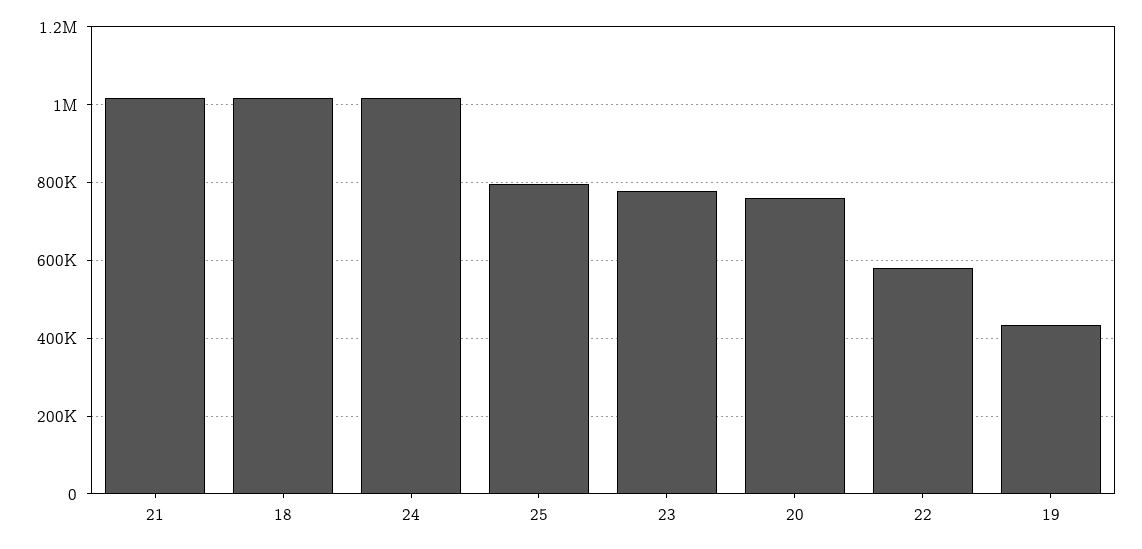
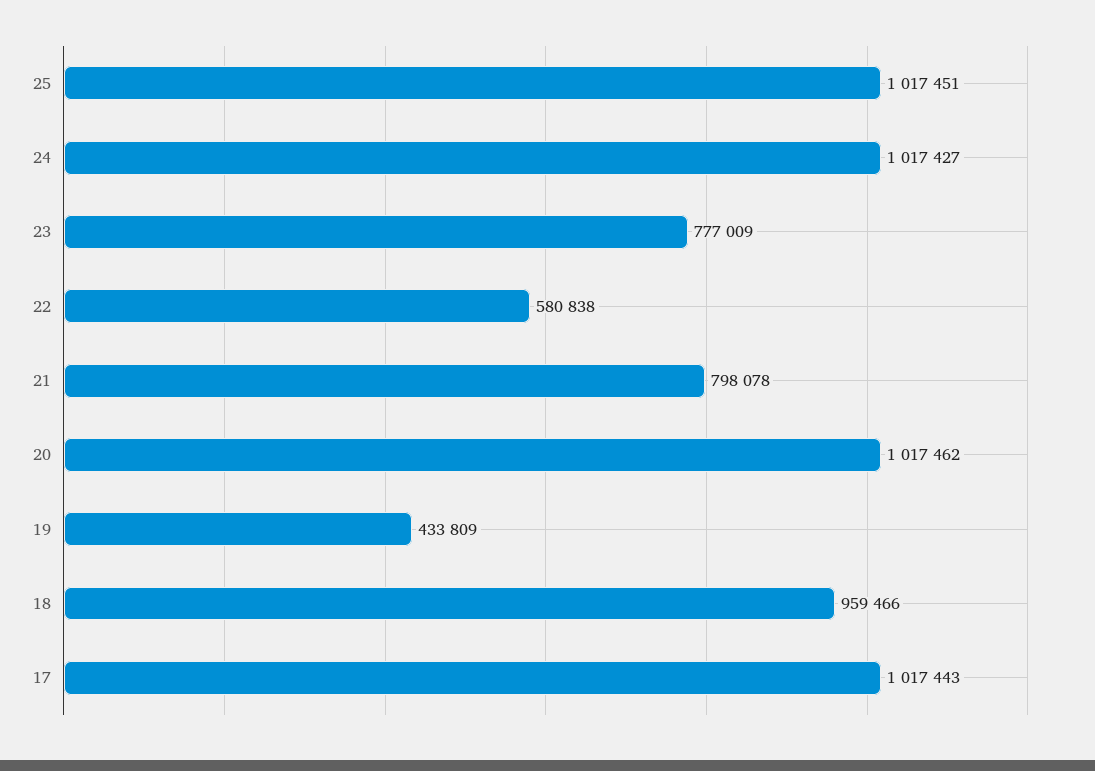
21: 1020000 -> 798078
18: 1020000 -> 959466
25: 800000 -> 1017451
20: 760000 -> 1017462
17: none -> 1017443

